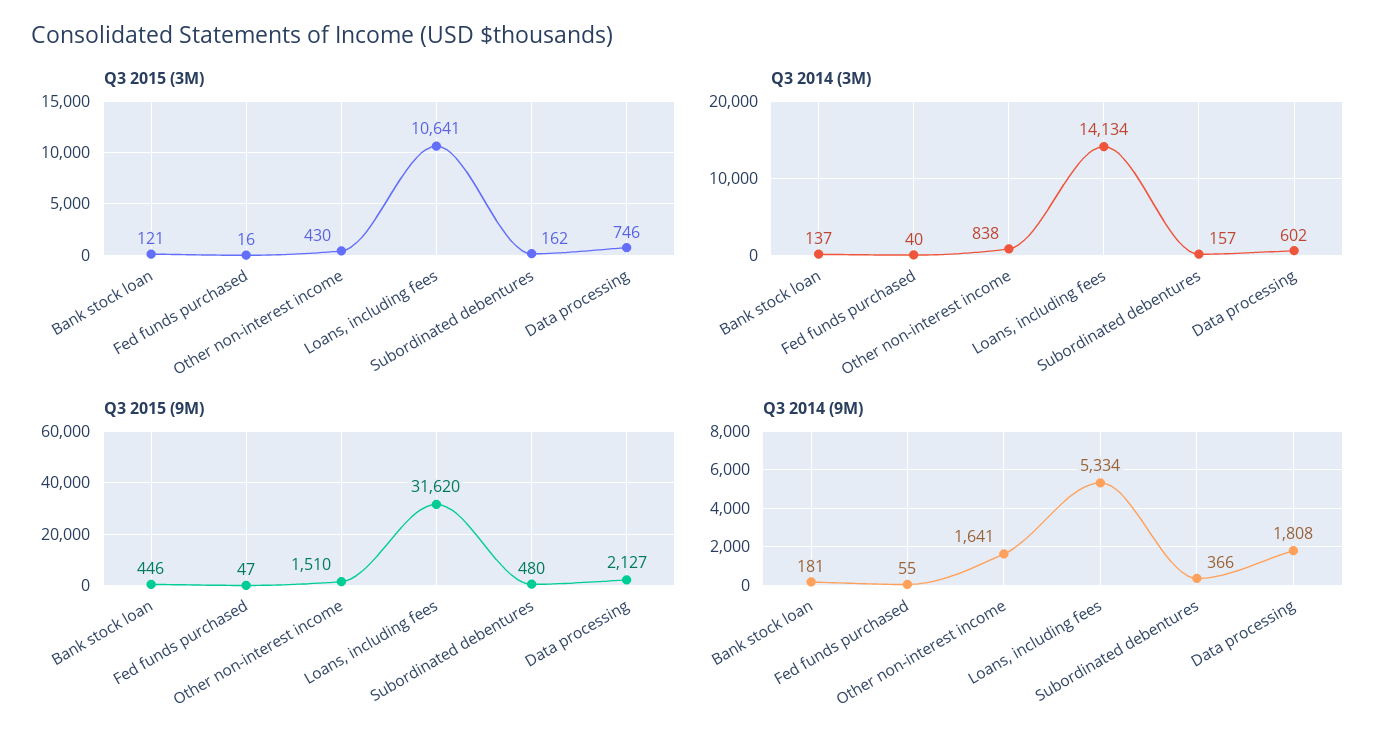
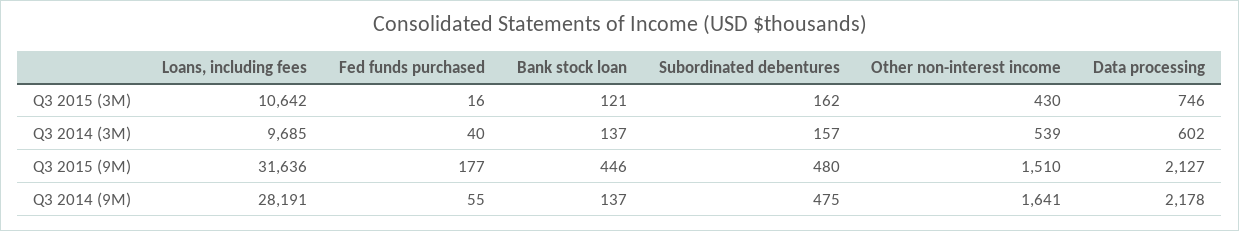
Q3 2015 (3M), Loans, including fees: 10641 -> 10642
Q3 2014 (3M), Other non-interest income: 838 -> 539
Q3 2014 (3M), Loans, including fees: 14134 -> 9685
Q3 2015 (9M), Fed funds purchased: 47 -> 177
Q3 2015 (9M), Loans, including fees: 31620 -> 31636
Q3 2014 (9M), Bank stock loan: 181 -> 137
Q3 2014 (9M), Loans, including fees: 5334 -> 28191
Q3 2014 (9M), Subordinated debentures: 366 -> 475
Q3 2014 (9M), Data processing: 1808 -> 2178

